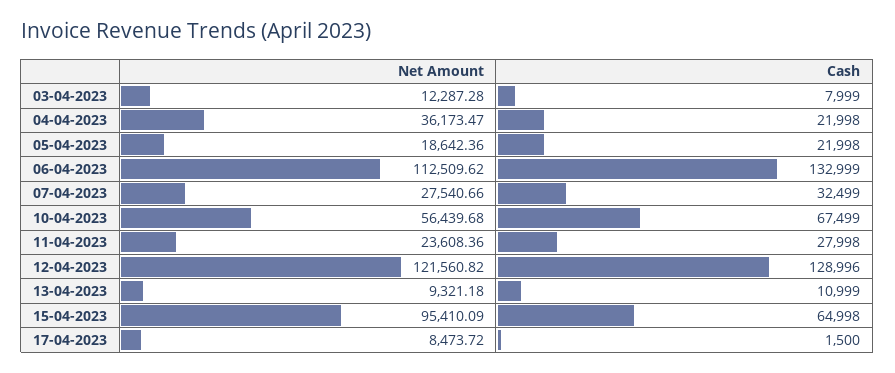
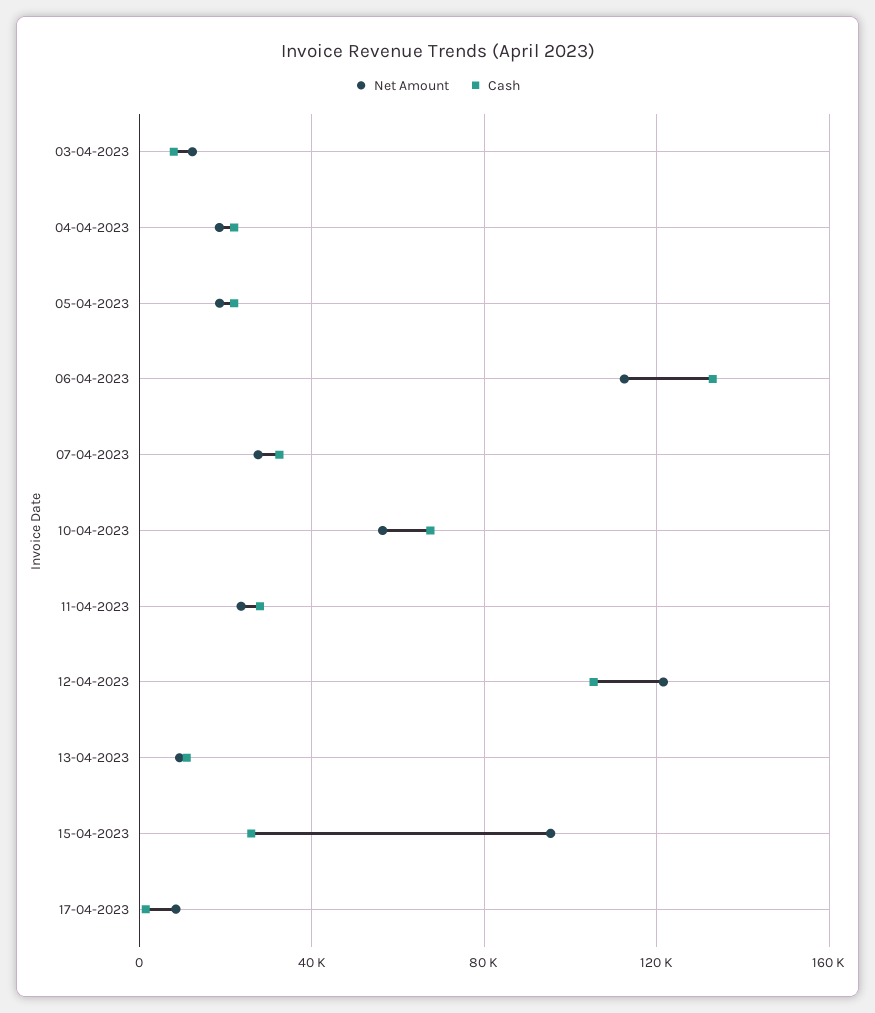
Net Amount, 04-04-2023: 36173.47 -> 20000
Cash, 12-04-2023: 128996 -> 105000
Cash, 15-04-2023: 64998 -> 25000

